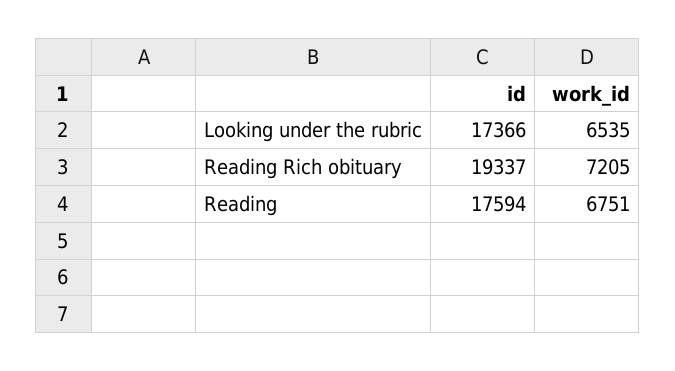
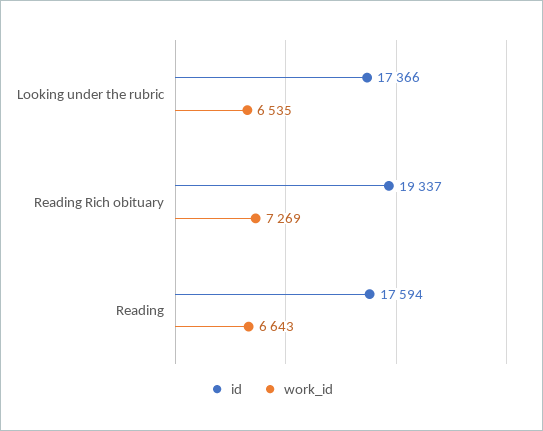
work_id, Reading Rich obituary: 7205 -> 7269
work_id, Reading: 6751 -> 6643

